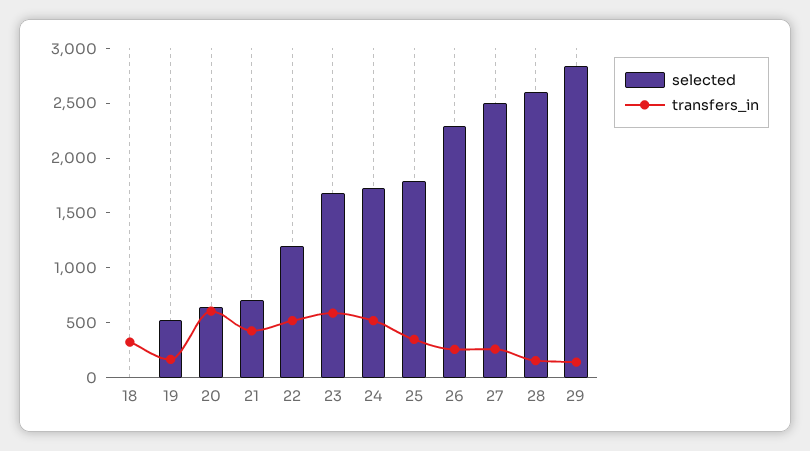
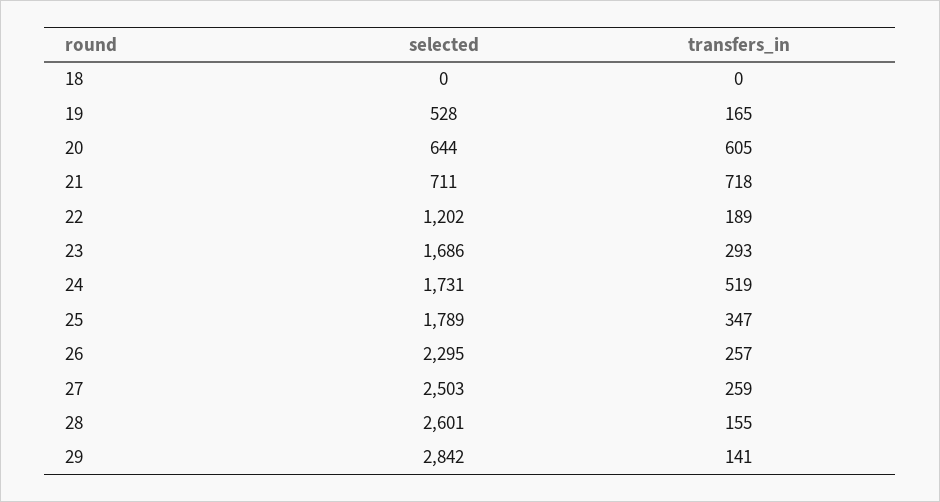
transfers_in, 18: 300 -> 0
transfers_in, 21: 400 -> 718
transfers_in, 22: 500 -> 189
transfers_in, 23: 600 -> 293

